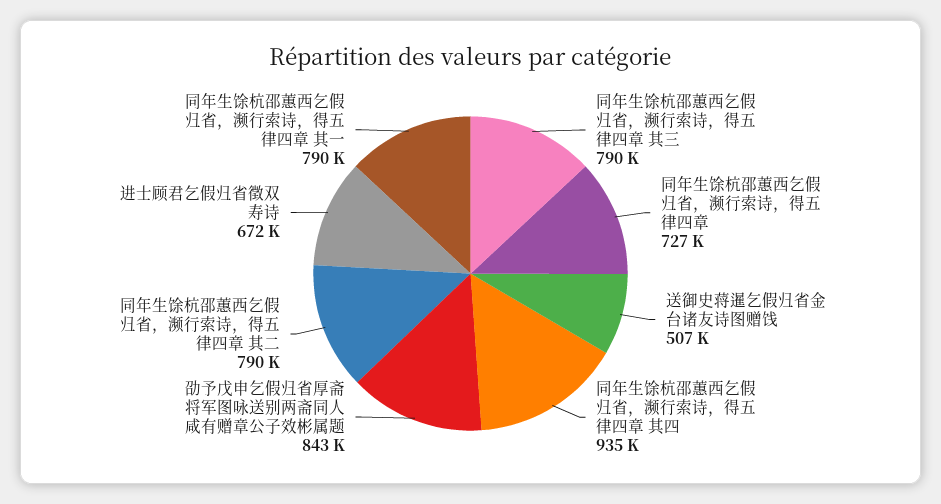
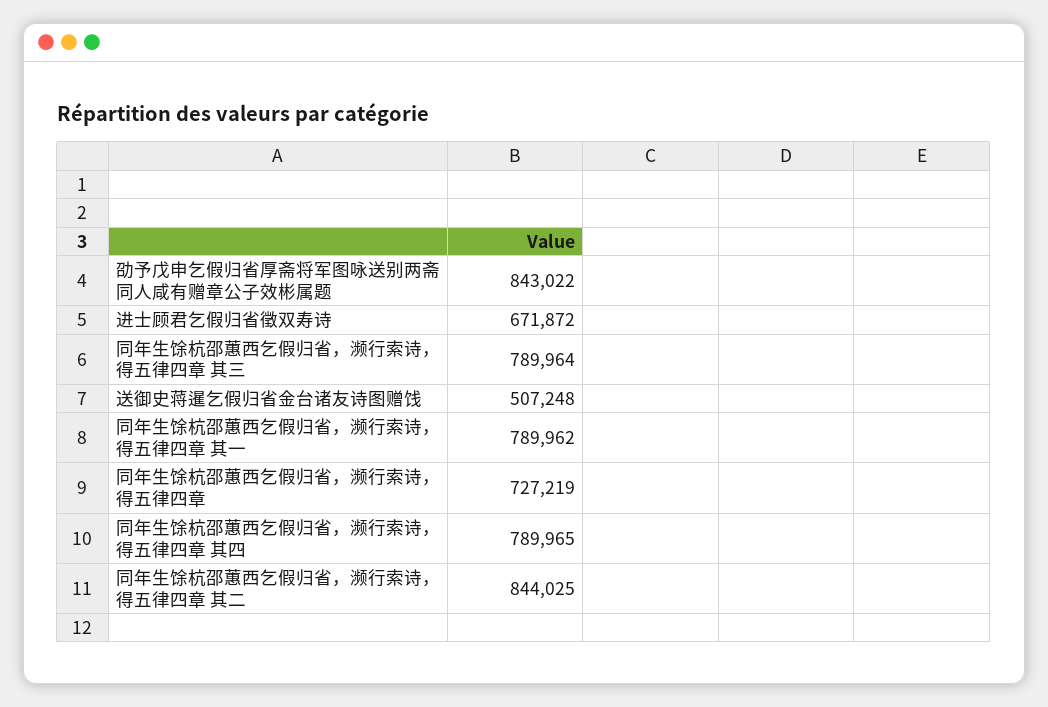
同年生馀杭邵蕙西乞假归省，濒行索诗，得五律四章 其四: 935000 -> 789965
同年生馀杭邵蕙西乞假归省，濒行索诗，得五律四章 其二: 790000 -> 844025

